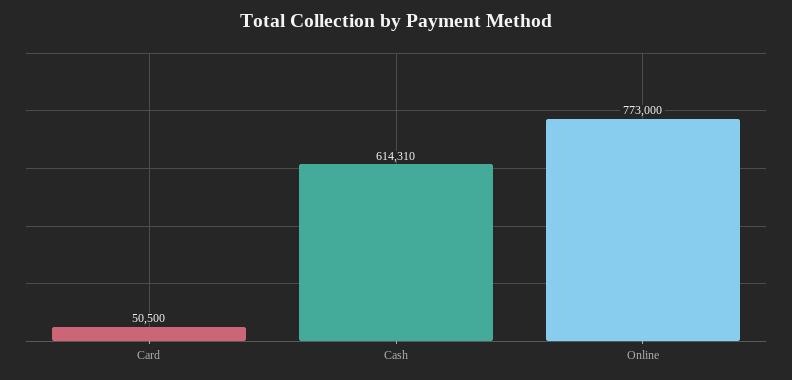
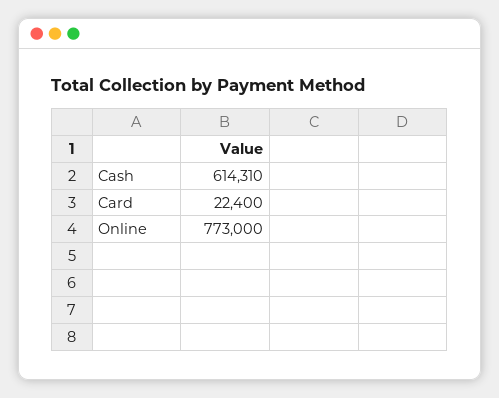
Card: 50500 -> 22400

